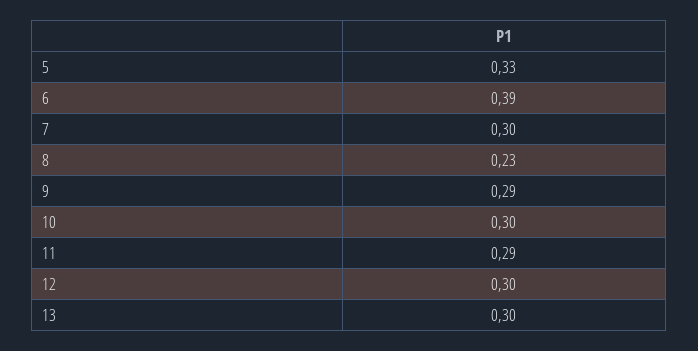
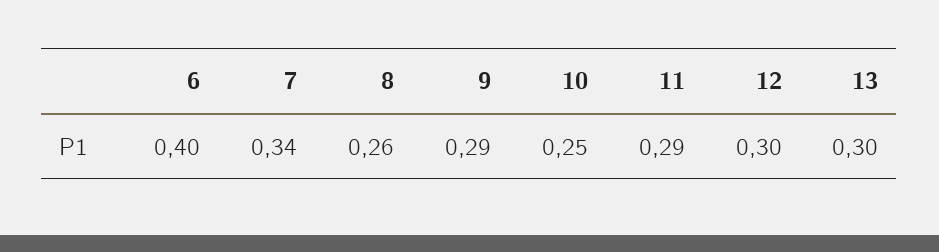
5: 0.33 -> none
6: 0.39 -> 0.4
7: 0.3 -> 0.34
8: 0.23 -> 0.26
10: 0.3 -> 0.25

